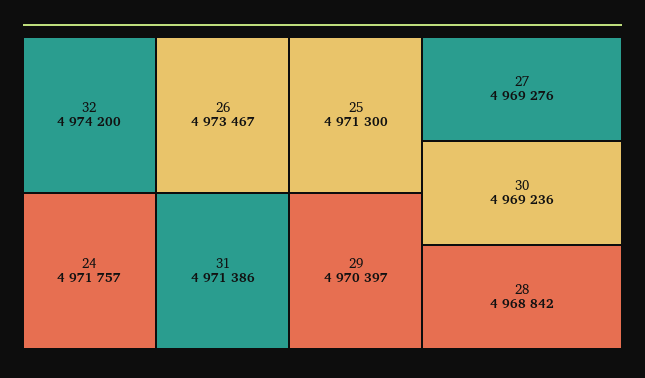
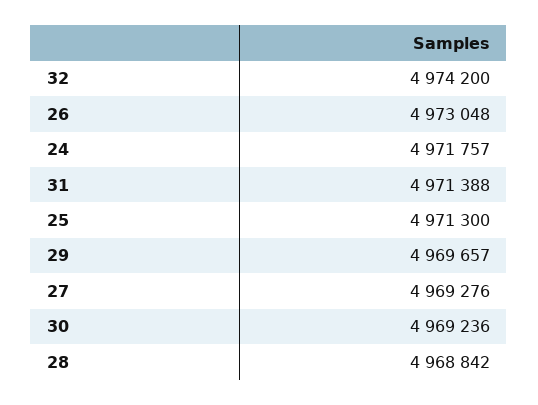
26: 4973467 -> 4973048
31: 4971386 -> 4971388
29: 4970397 -> 4969657

